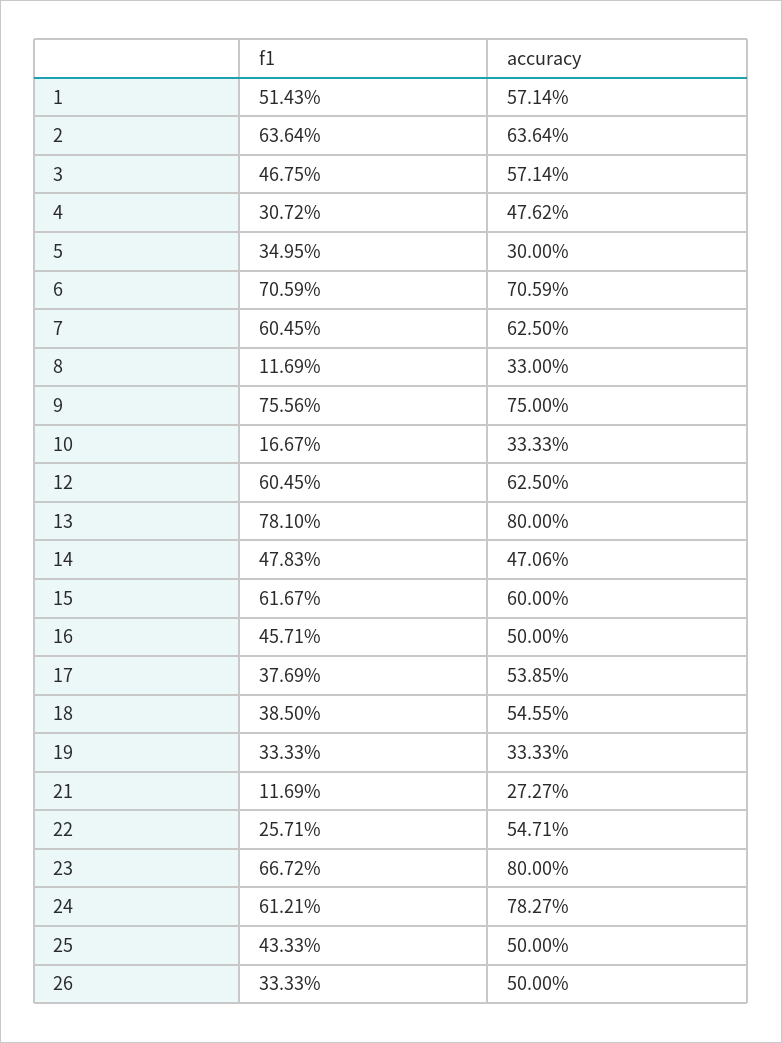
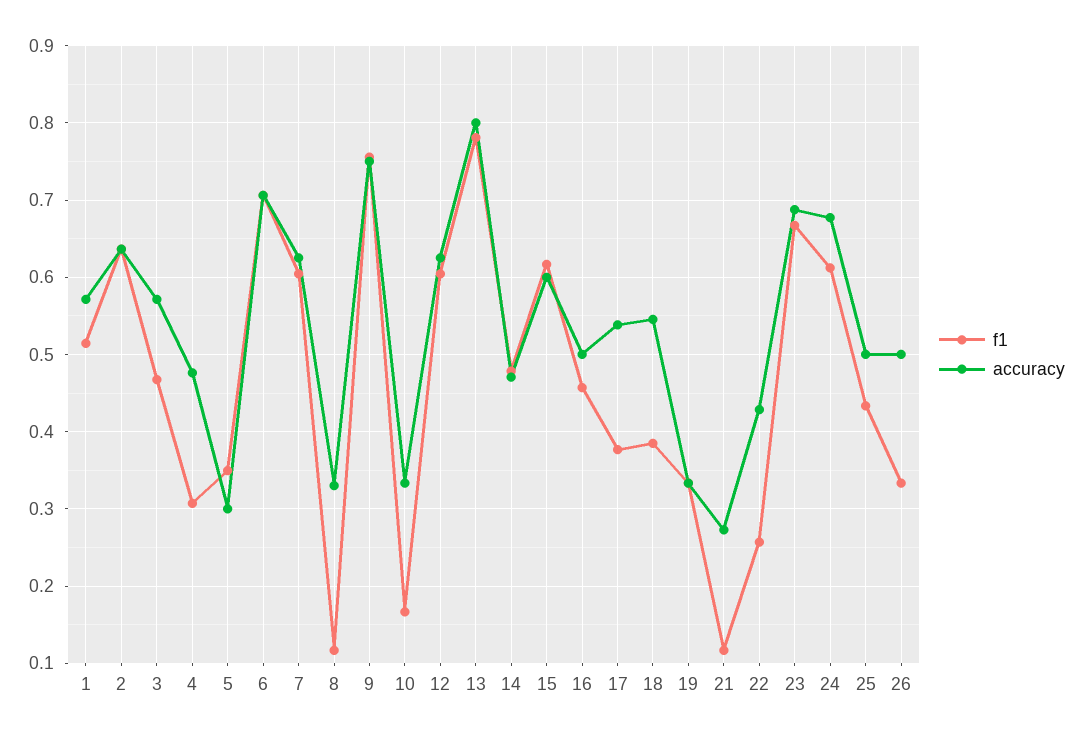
accuracy, 22: 0.5471 -> 0.43
accuracy, 23: 0.8 -> 0.69
accuracy, 24: 0.7827 -> 0.68

